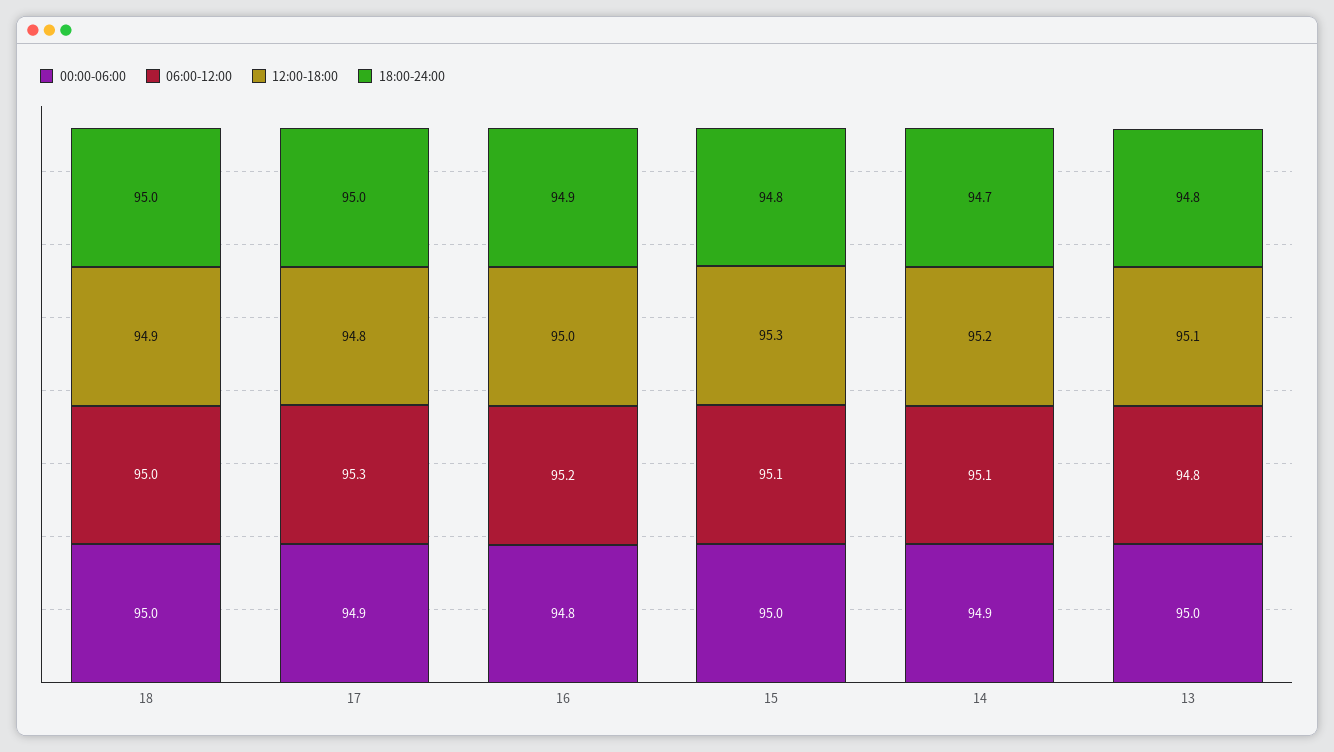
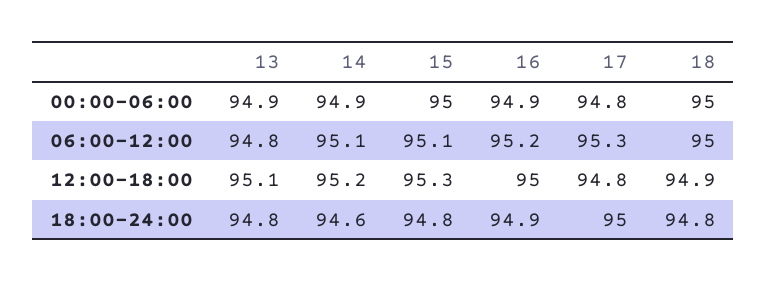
18:00-24:00, 18: 95 -> 94.8
00:00-06:00, 17: 94.9 -> 94.8
00:00-06:00, 16: 94.8 -> 94.9
18:00-24:00, 14: 94.7 -> 94.6
00:00-06:00, 13: 95 -> 94.9

